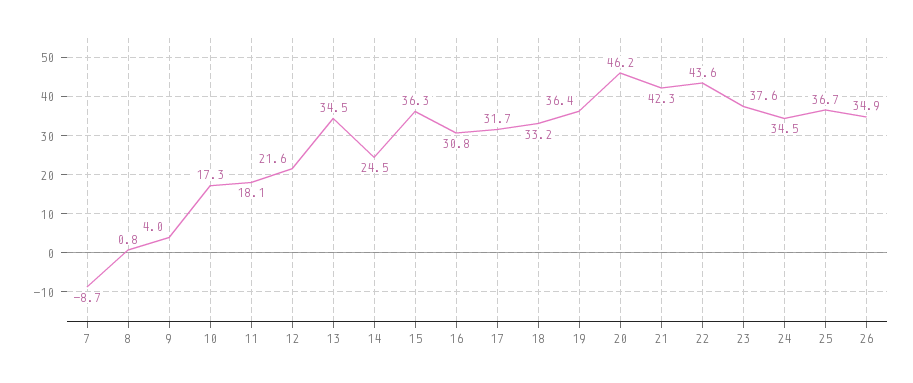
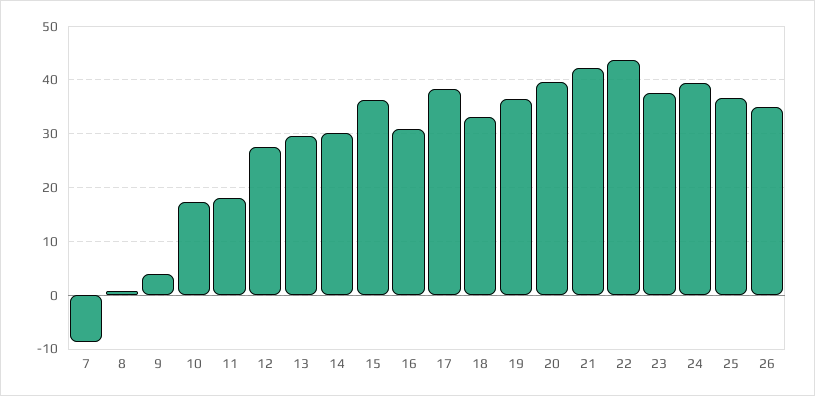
12: 21.6 -> 28
13: 34.5 -> 30
14: 24.5 -> 30
17: 31.7 -> 38
20: 46.2 -> 40
24: 34.5 -> 40

